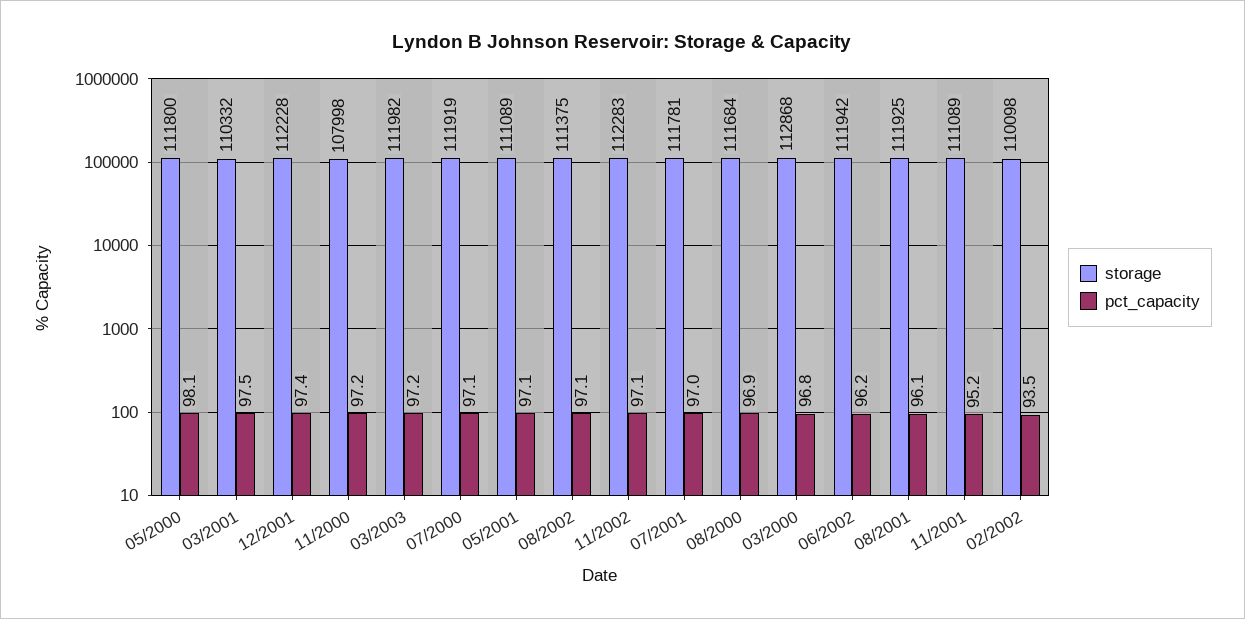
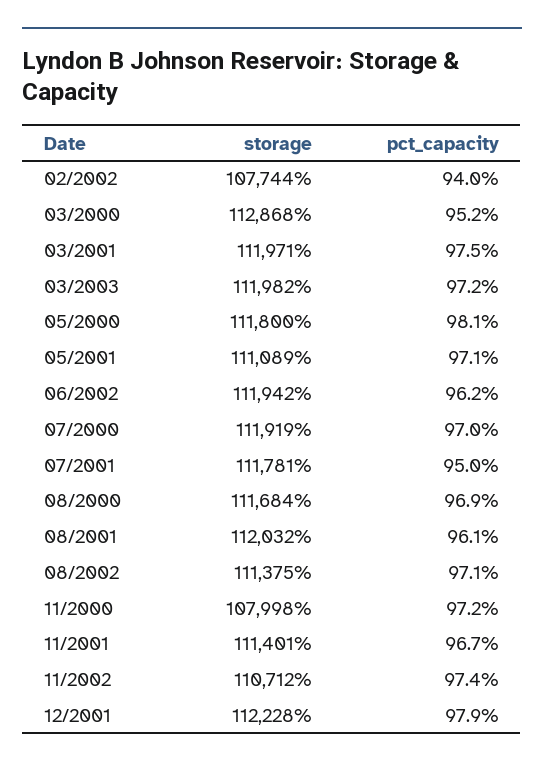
storage, 03/2001: 110332 -> 111971
pct_capacity, 12/2001: 97.4 -> 97.9
pct_capacity, 07/2000: 97.1 -> 97
storage, 11/2002: 112283 -> 110712
pct_capacity, 11/2002: 97.1 -> 97.4
pct_capacity, 07/2001: 97 -> 95
pct_capacity, 03/2000: 96.8 -> 95.2
storage, 08/2001: 111925 -> 112032
storage, 11/2001: 111089 -> 111401
pct_capacity, 11/2001: 95.2 -> 96.7
storage, 02/2002: 110098 -> 107744
pct_capacity, 02/2002: 93.5 -> 94

